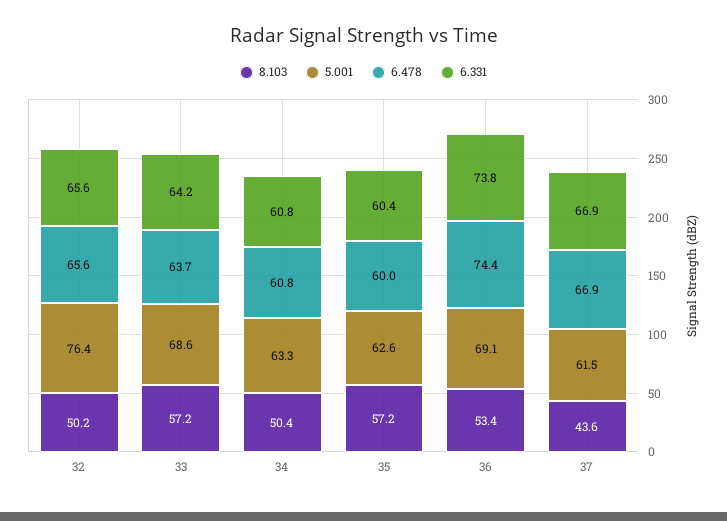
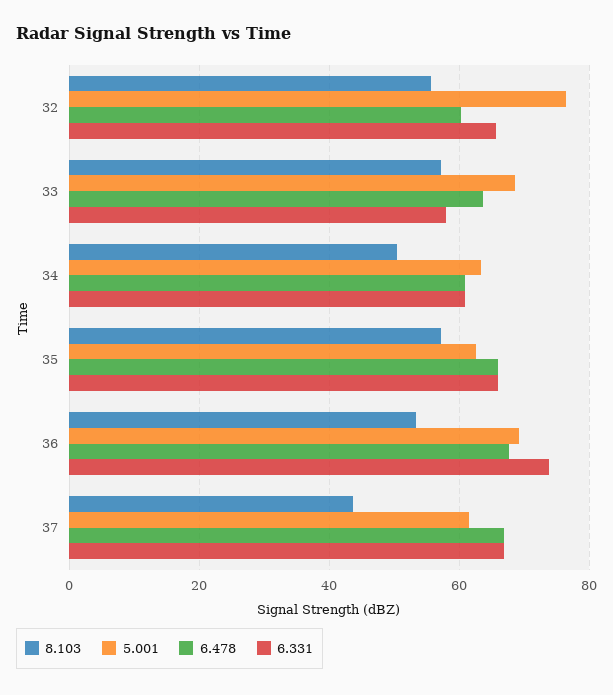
8.103, 32: 50.2 -> 56
6.478, 32: 65.6 -> 60
6.331, 33: 64.2 -> 58
6.478, 35: 60 -> 66
6.331, 35: 60.4 -> 66
6.478, 36: 74.4 -> 68

